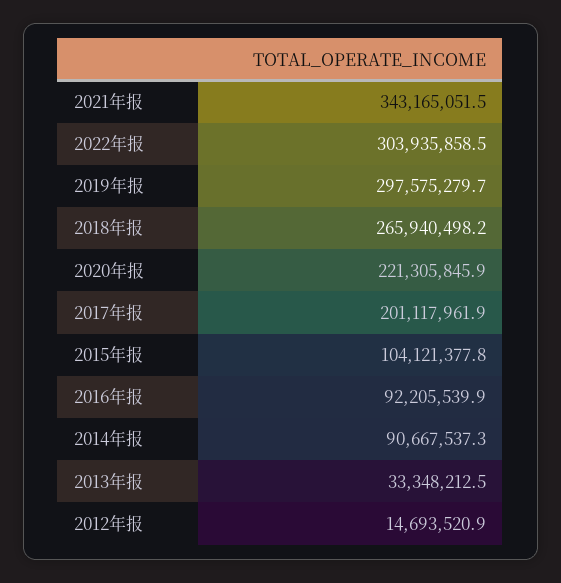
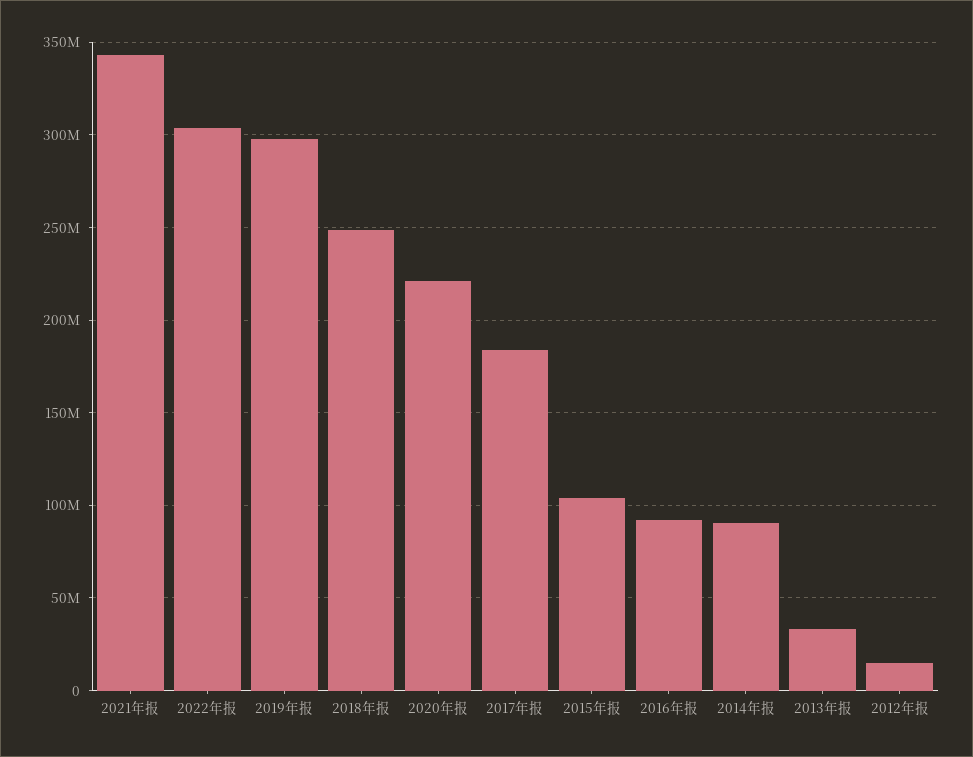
2018年报: 265940498.2 -> 250000000
2017年报: 201117961.9 -> 185000000

